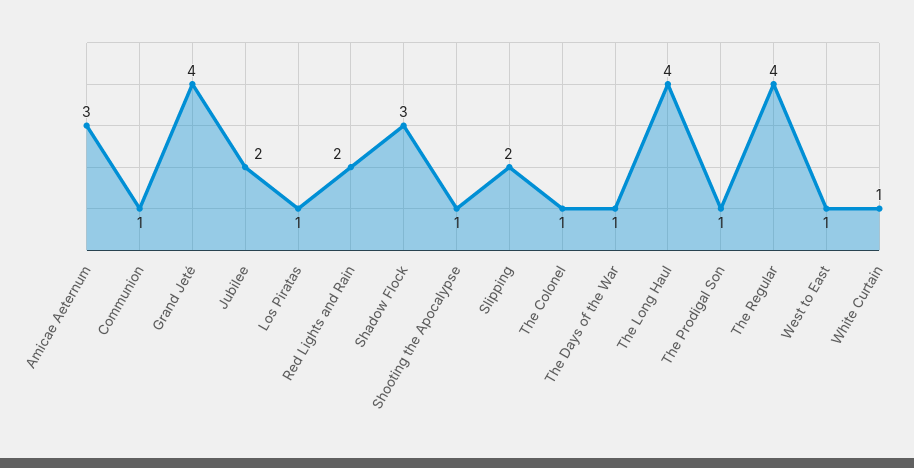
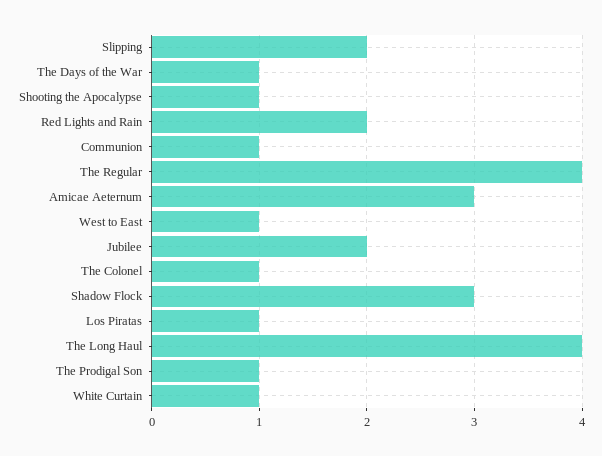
Grand Jeté: 4 -> none

